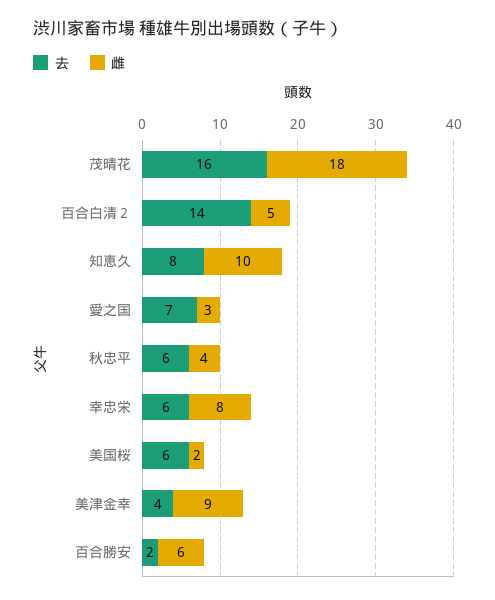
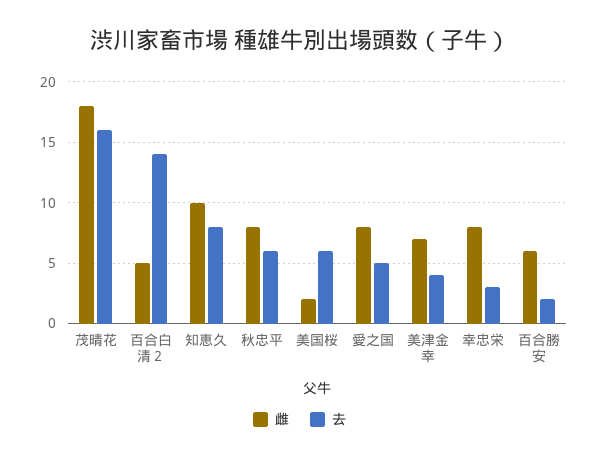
去, 愛之国: 7 -> 5
雌, 愛之国: 3 -> 8
雌, 秋忠平: 4 -> 8
去, 幸忠栄: 6 -> 3
雌, 美津金幸: 9 -> 7

